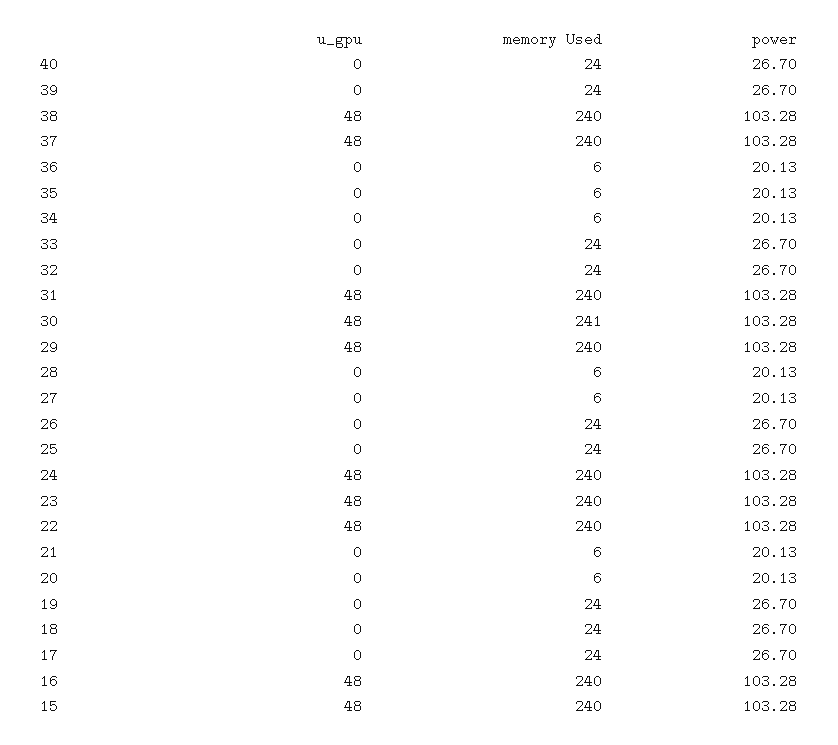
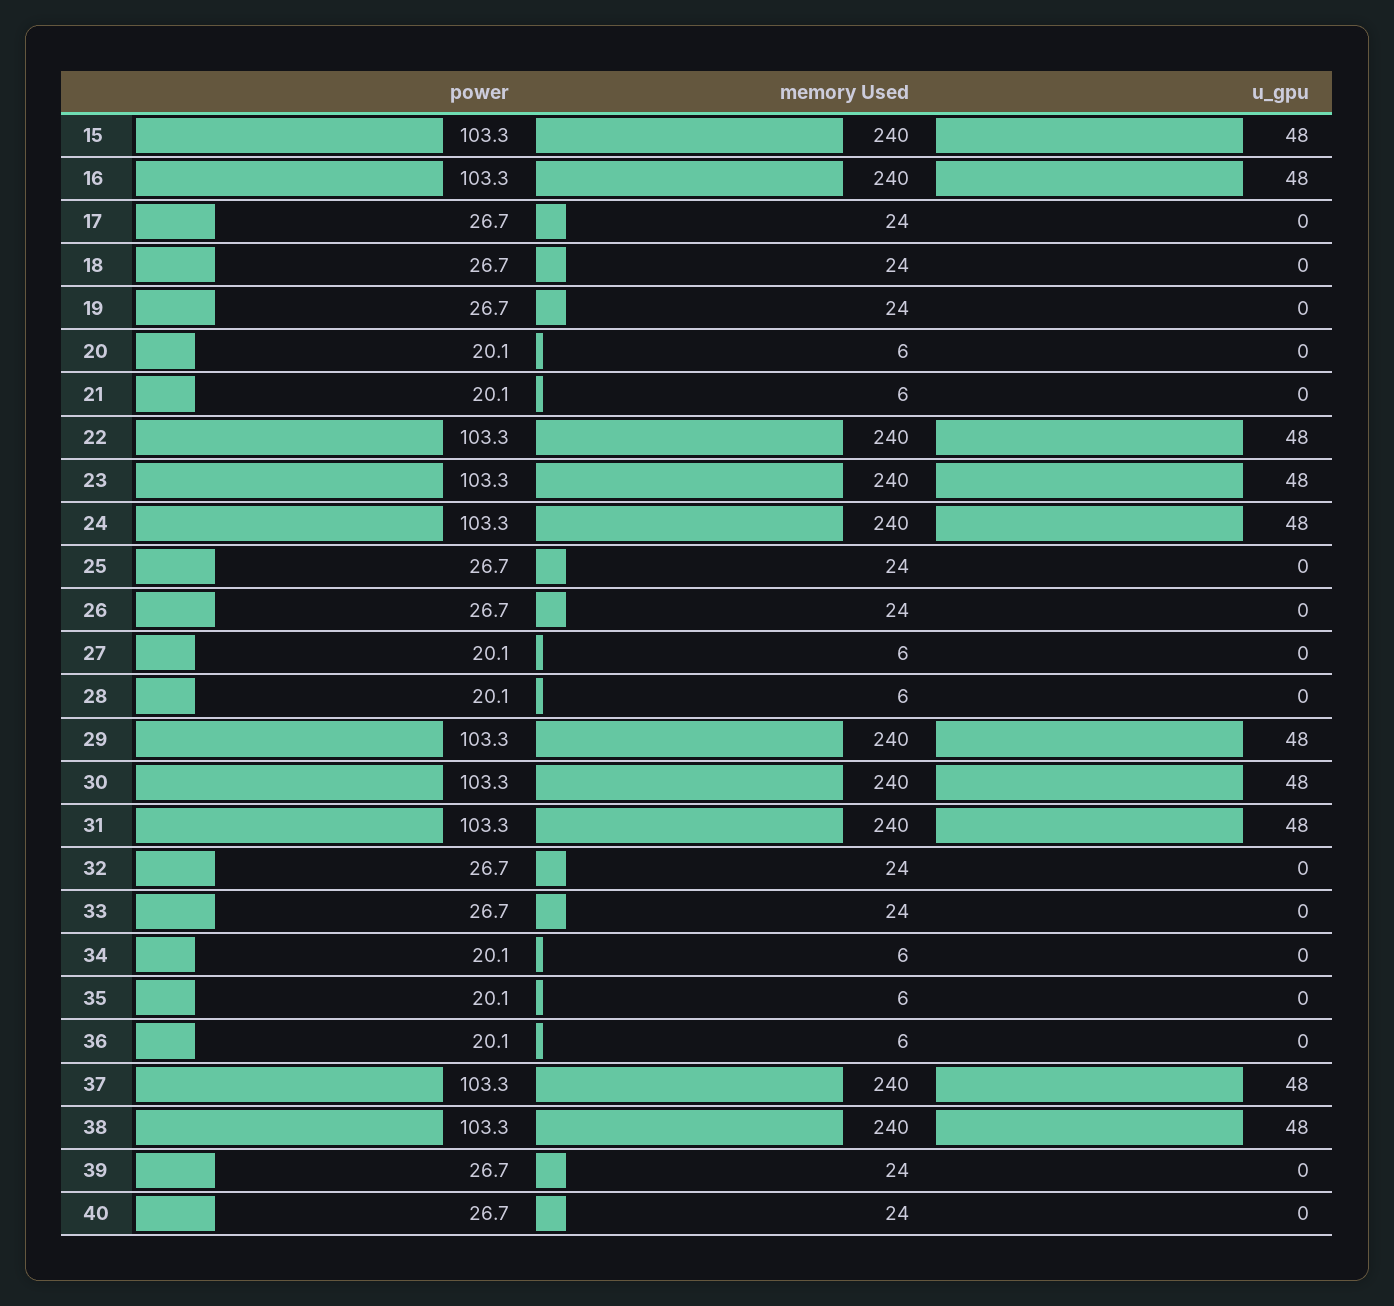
memory Used, 30: 241 -> 240

